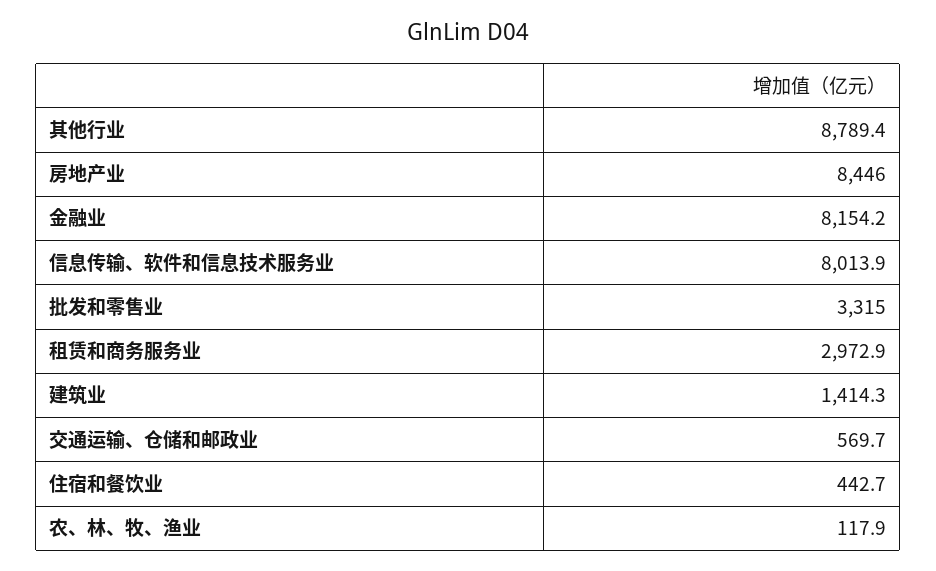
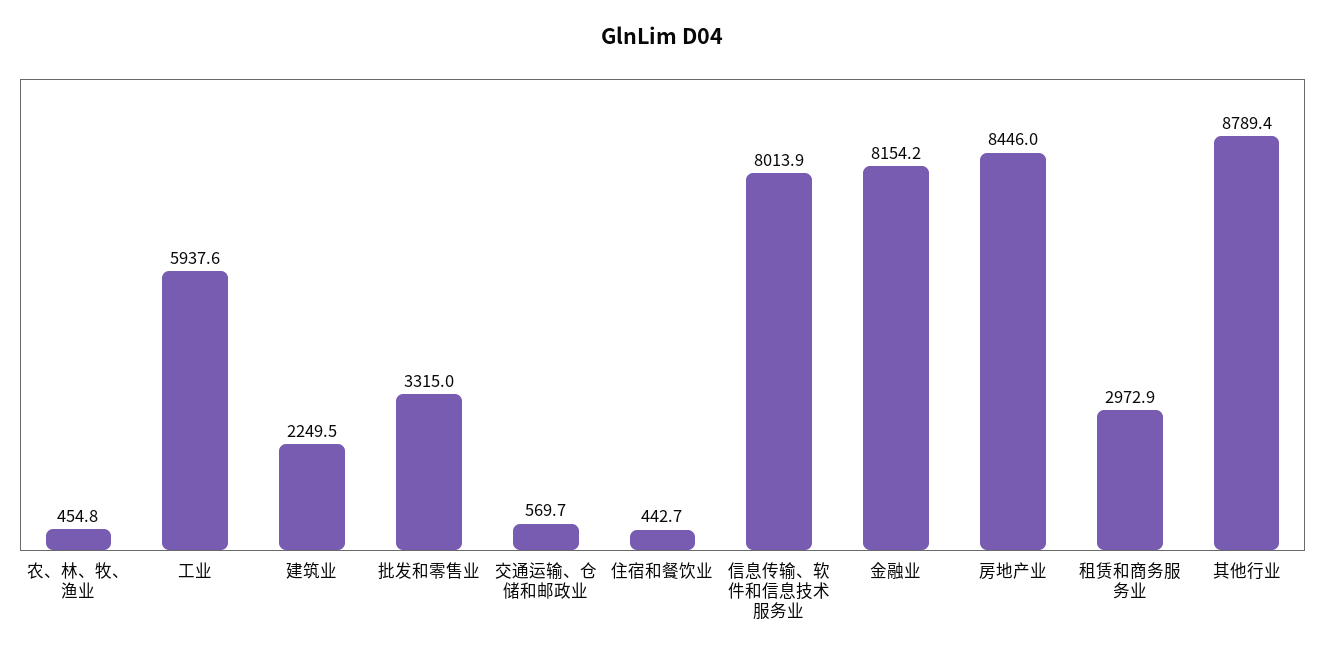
建筑业: 1414.3 -> 2249.5
农、林、牧、渔业: 117.9 -> 454.8
工业: none -> 5937.6

